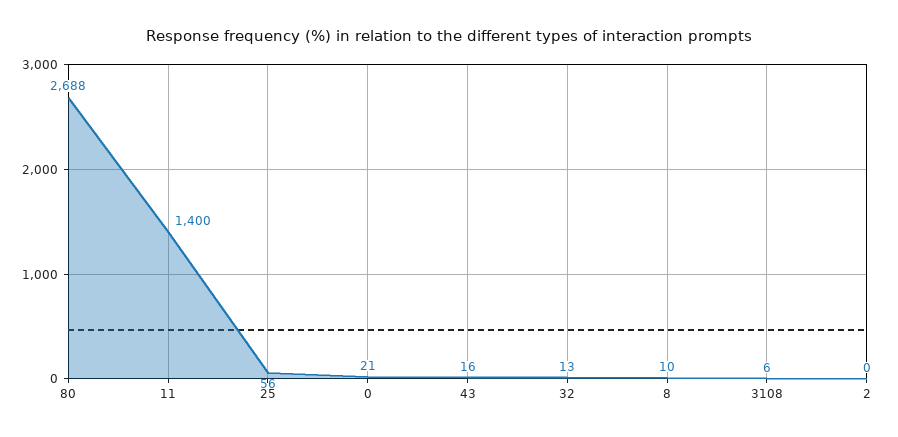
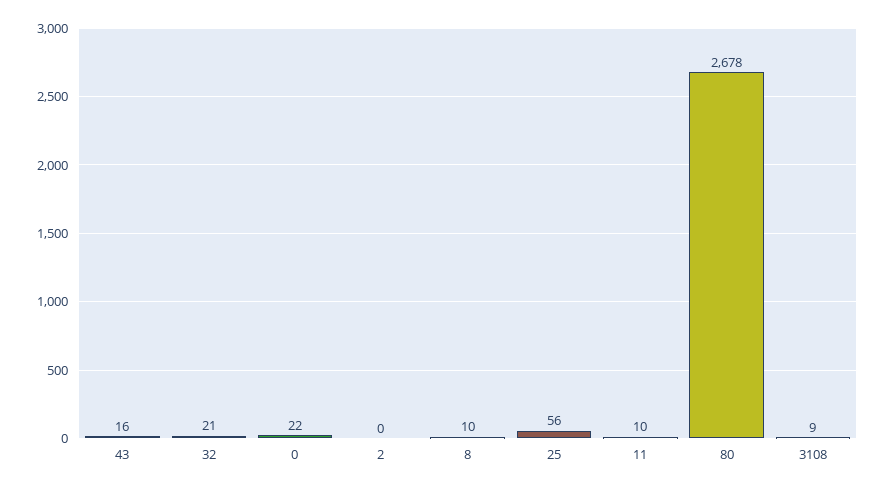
80: 2688 -> 2678
11: 1400 -> 10
0: 21 -> 22
32: 13 -> 21
3108: 6 -> 9

